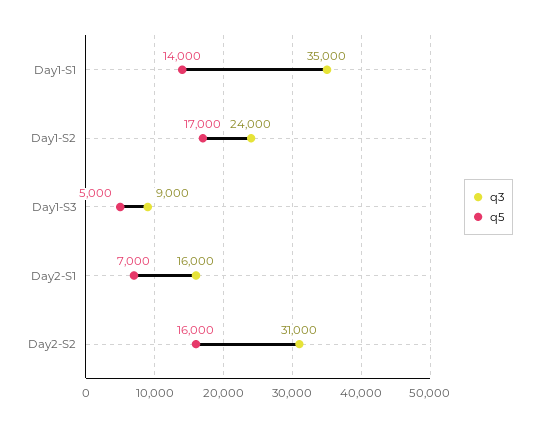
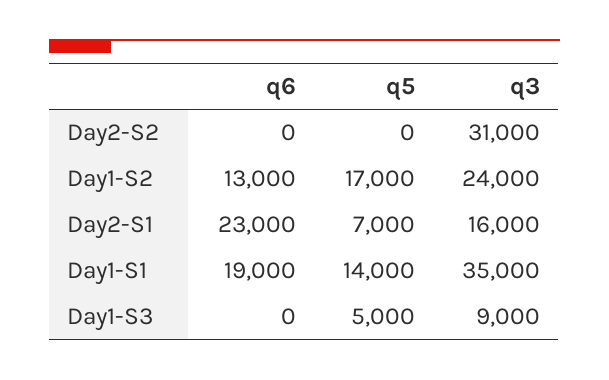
q5, Day2-S2: 16000 -> 0
q6, Day2-S2: none -> 0
q6, Day1-S2: none -> 13000
q6, Day2-S1: none -> 23000
q6, Day1-S1: none -> 19000
q6, Day1-S3: none -> 0

